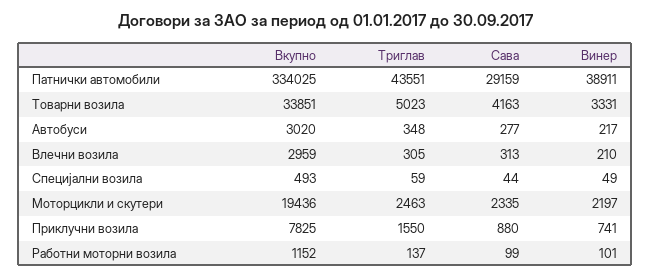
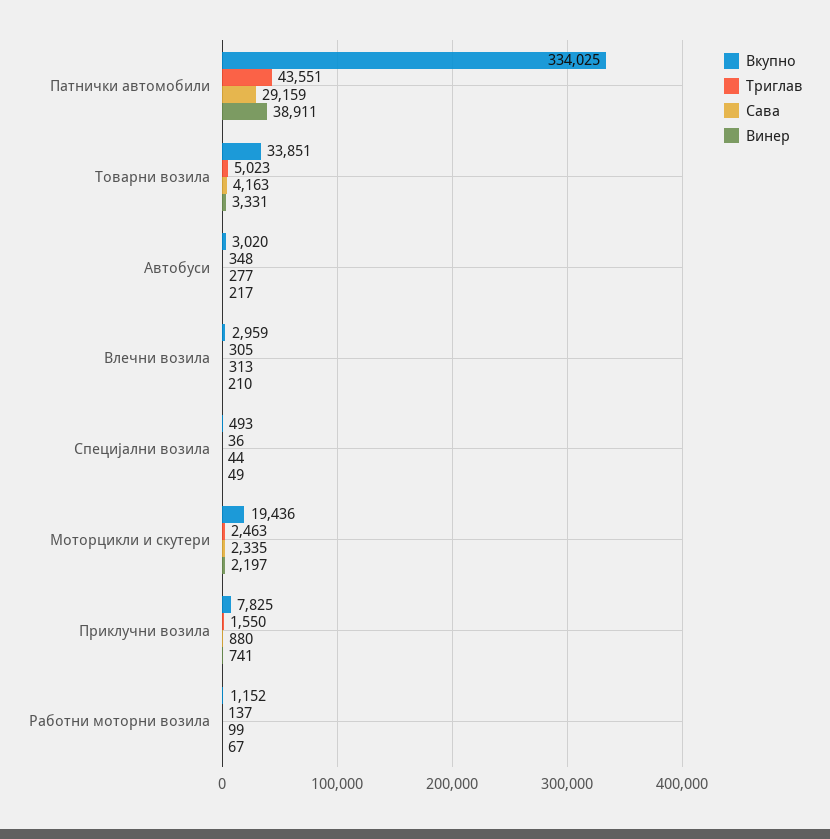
Триглав, Специјални возила: 59 -> 36
Винер, Работни моторни возила: 101 -> 67

